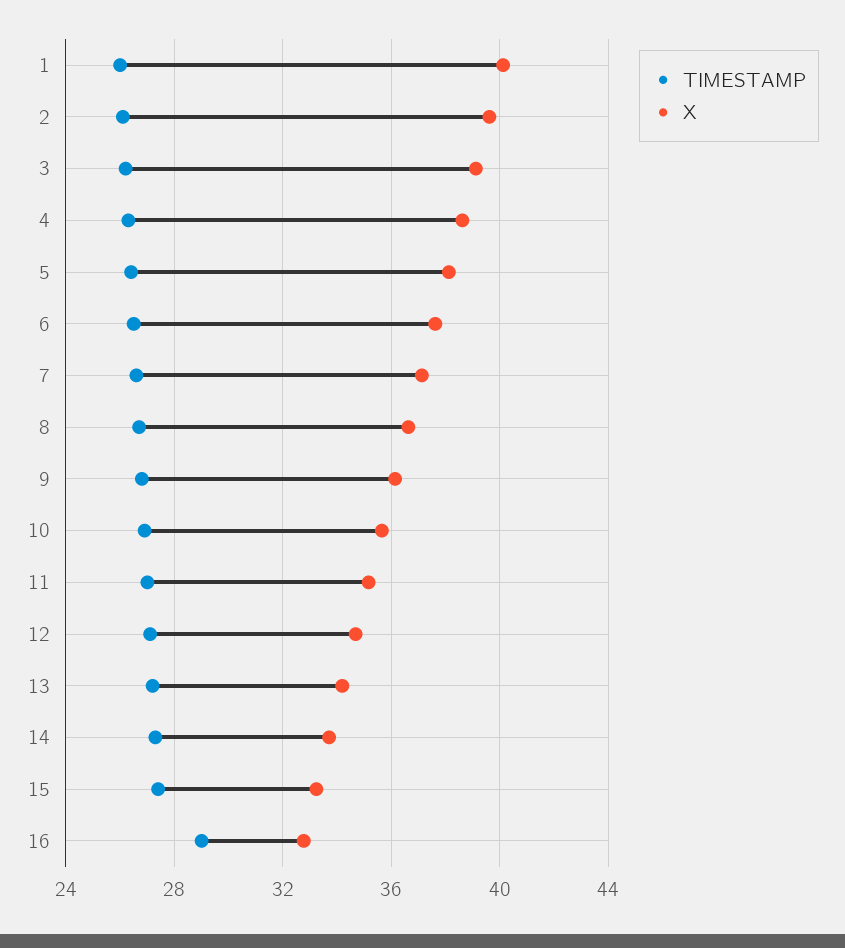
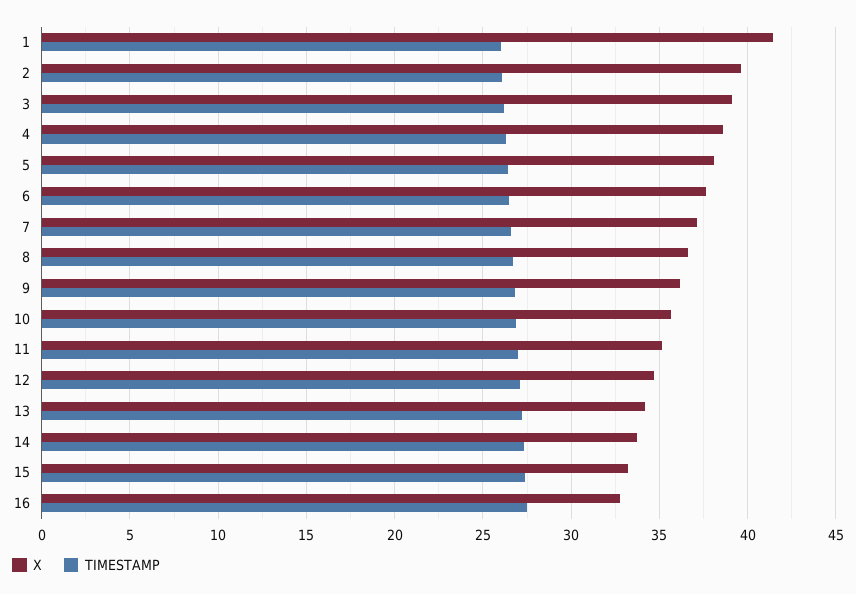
X, 1: 40 -> 41.5
TIMESTAMP, 16: 29 -> 27.5

